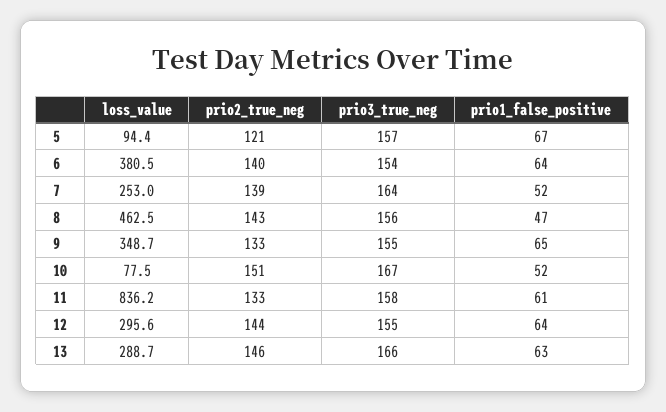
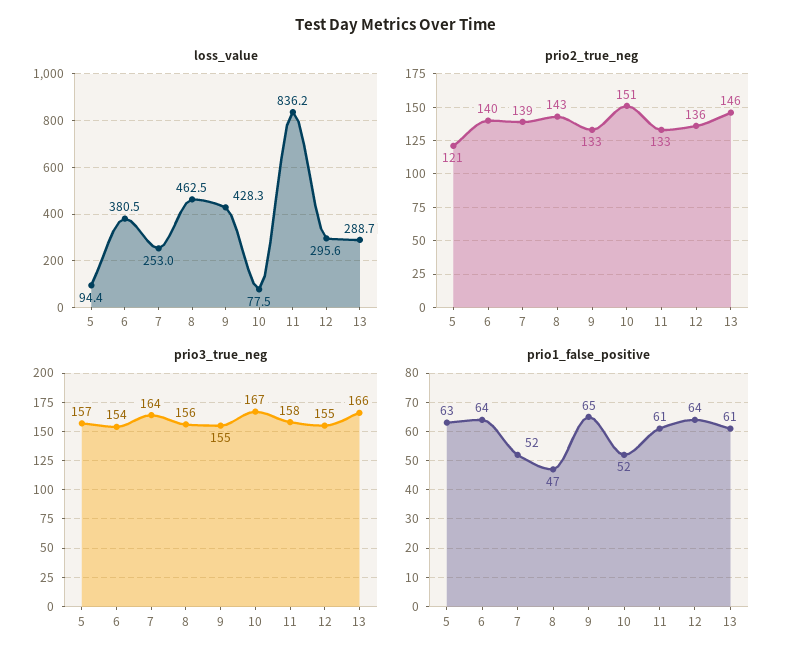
prio1_false_positive, 5: 67 -> 63
loss_value, 9: 348.7 -> 428.3
prio2_true_neg, 12: 144 -> 136
prio1_false_positive, 13: 63 -> 61

